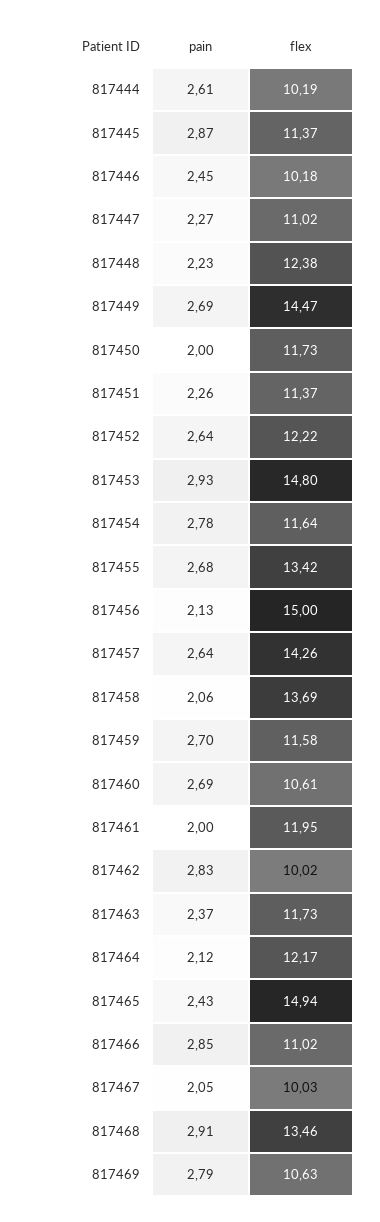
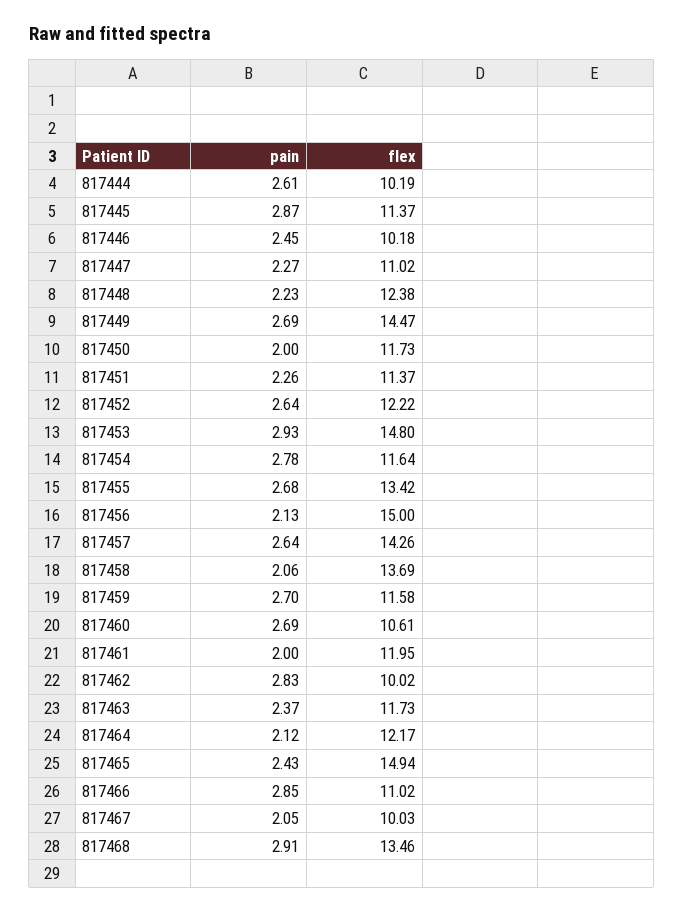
pain, 817469: 2.79 -> none
flex, 817469: 10.63 -> none

